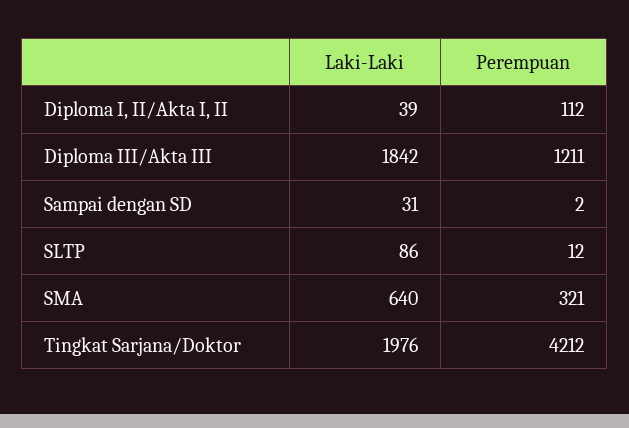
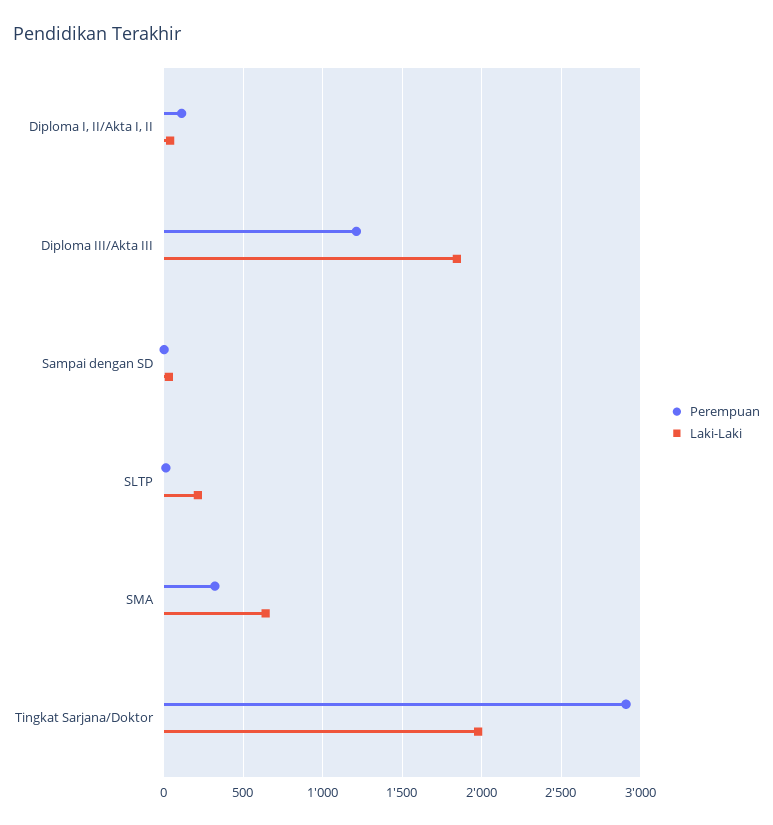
Laki-Laki, SLTP: 86 -> 200
Perempuan, Tingkat Sarjana/Doktor: 4212 -> 2900

